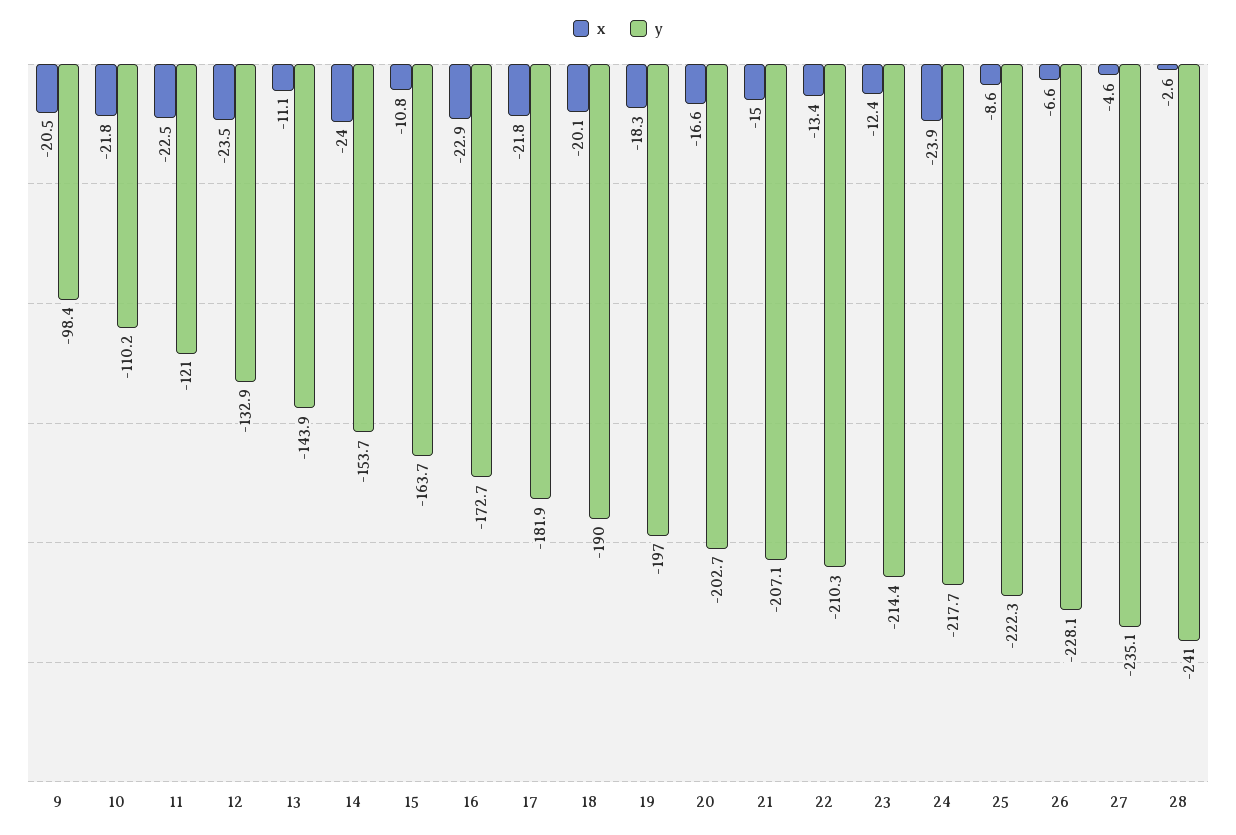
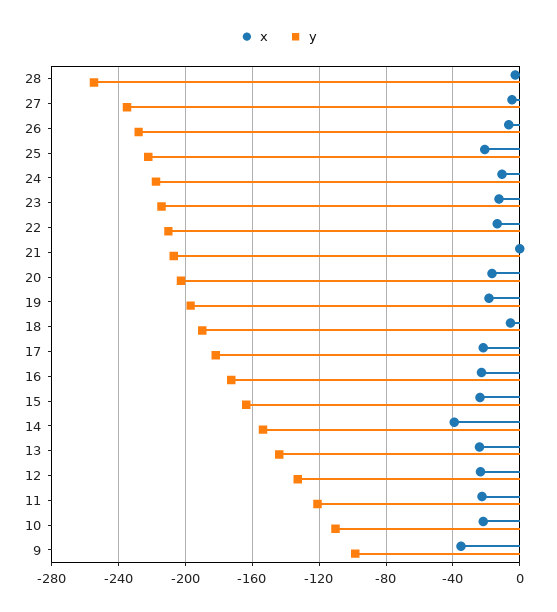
x, 9: -20.5 -> -35
x, 13: -11.1 -> -25
x, 14: -24 -> -40
x, 15: -10.8 -> -25
x, 18: -20.1 -> -5
x, 21: -15 -> 0
x, 24: -23.9 -> -10
x, 25: -8.6 -> -20
y, 28: -241 -> -255

